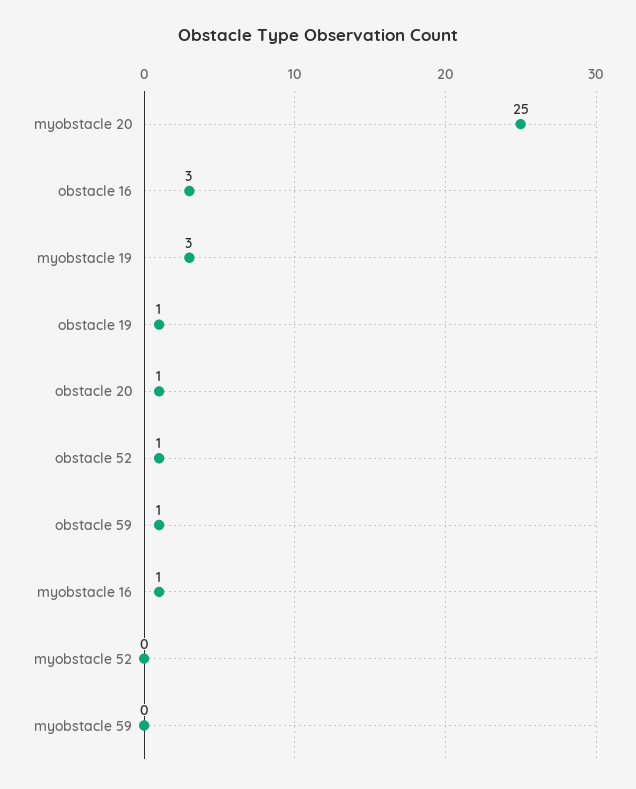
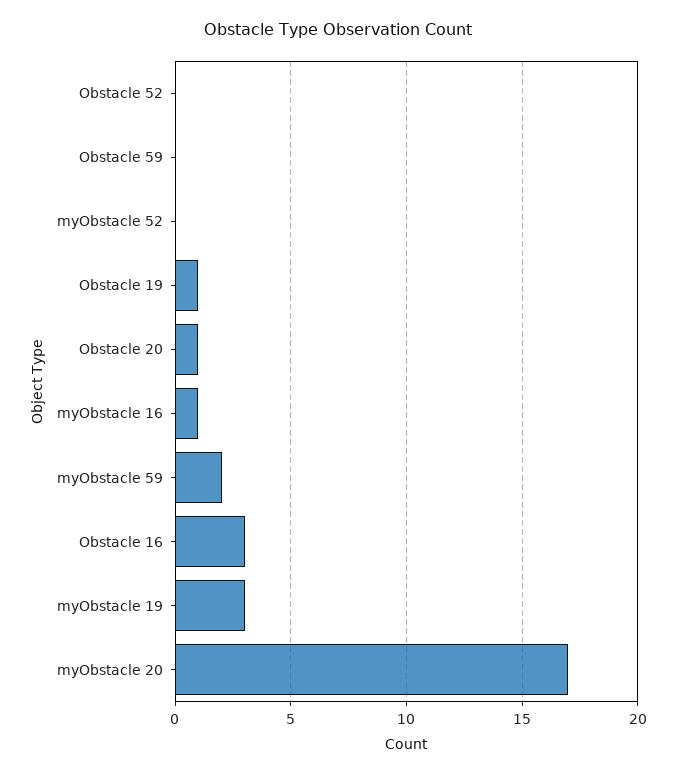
myobstacle 20: 25 -> 17
obstacle 52: 1 -> 0
obstacle 59: 1 -> 0
myobstacle 59: 0 -> 2

